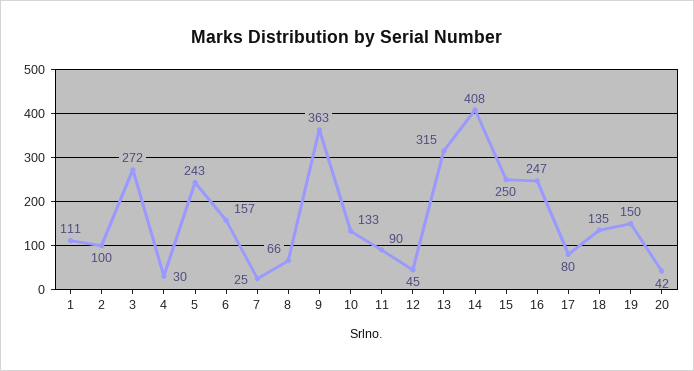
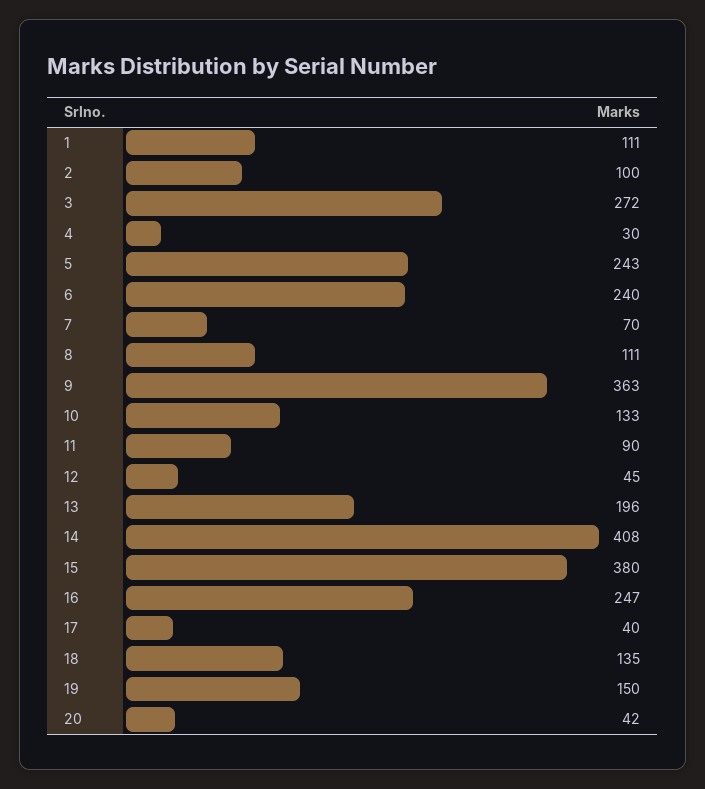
6: 157 -> 240
7: 25 -> 70
8: 66 -> 111
13: 315 -> 196
15: 250 -> 380
17: 80 -> 40

